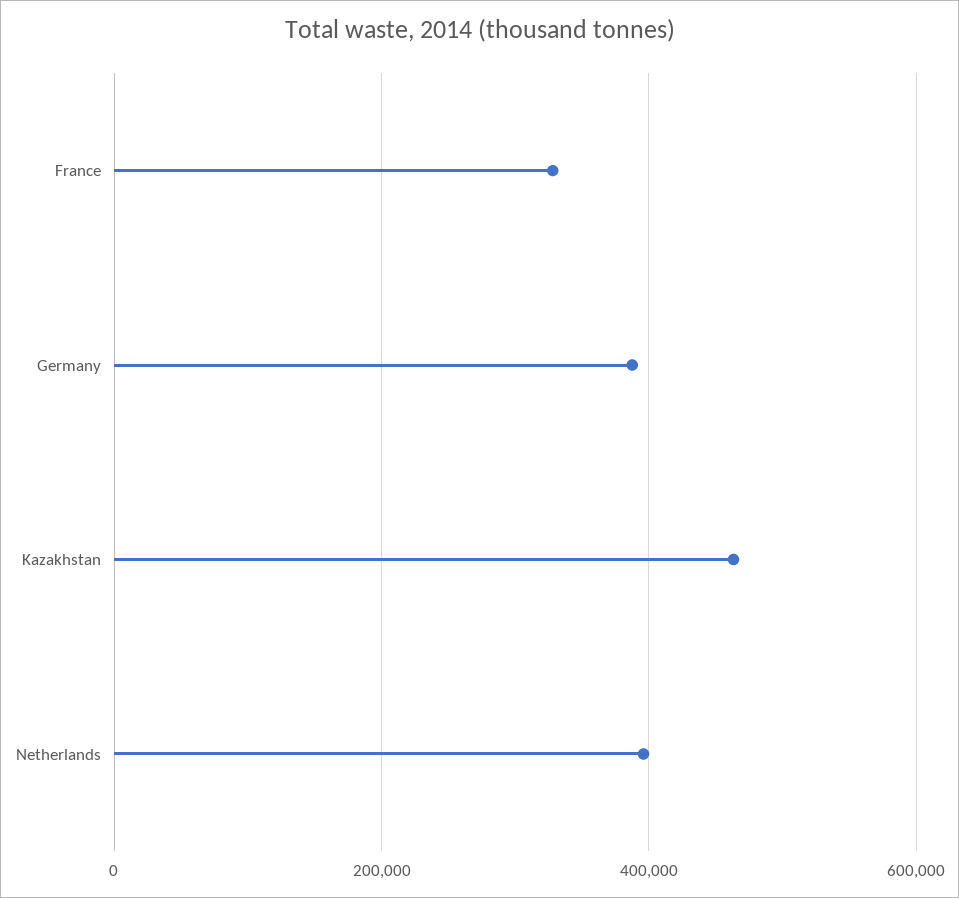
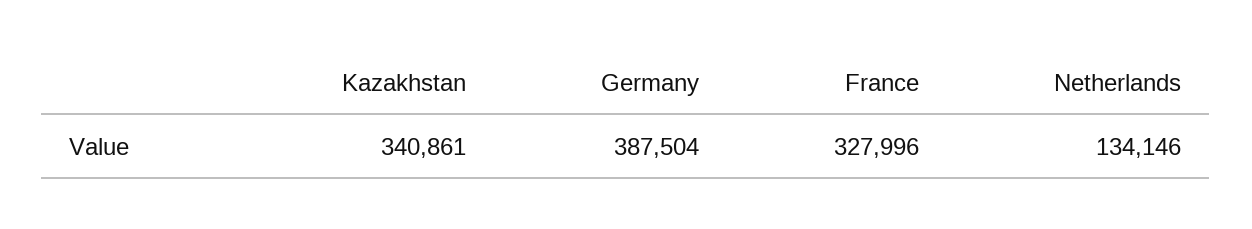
Kazakhstan: 460000 -> 340861
Netherlands: 400000 -> 134146

